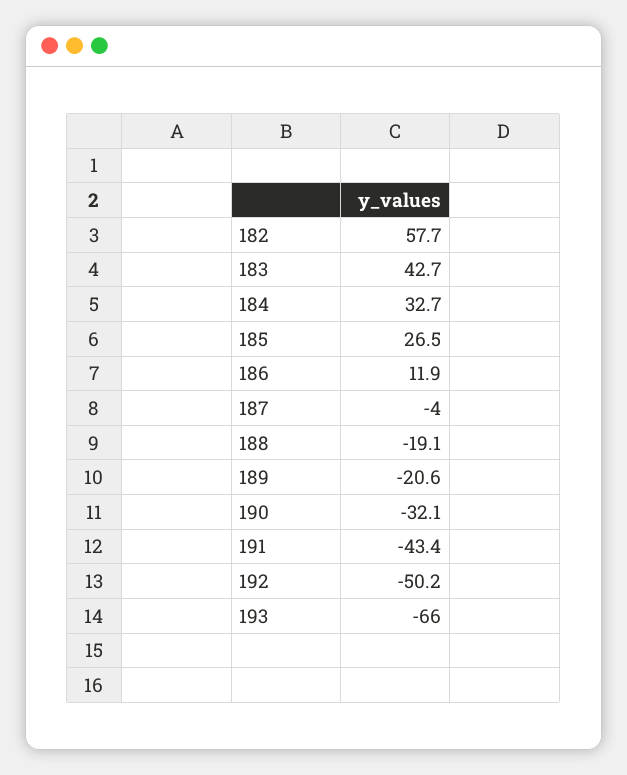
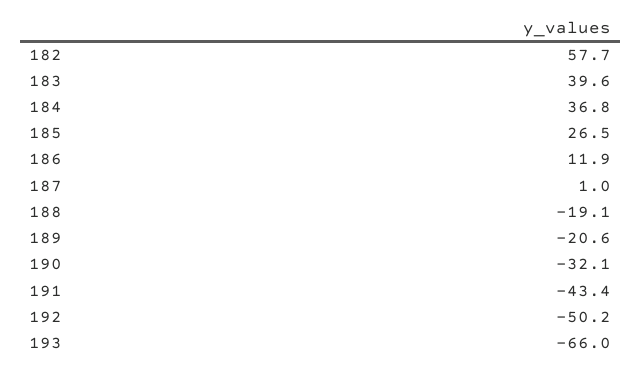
183: 42.7 -> 39.6
184: 32.7 -> 36.8
187: -4 -> 1

